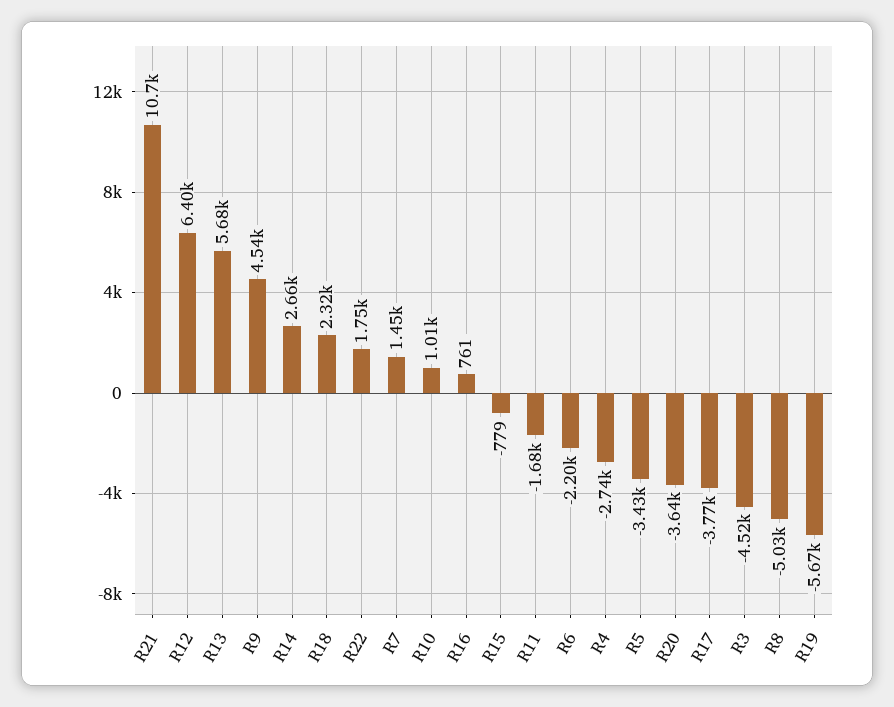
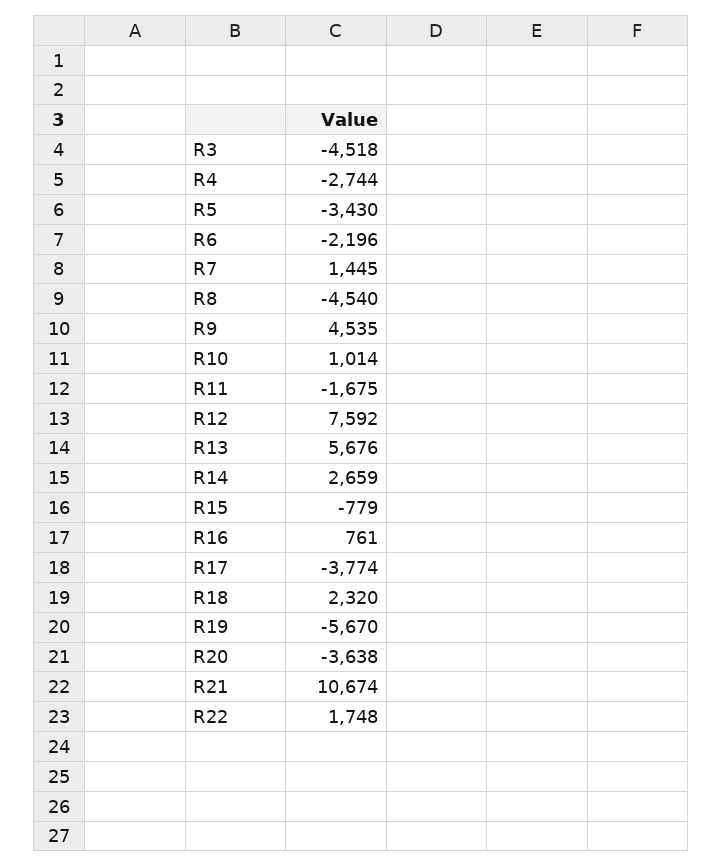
R12: 6400 -> 7592
R8: -5030 -> -4540

